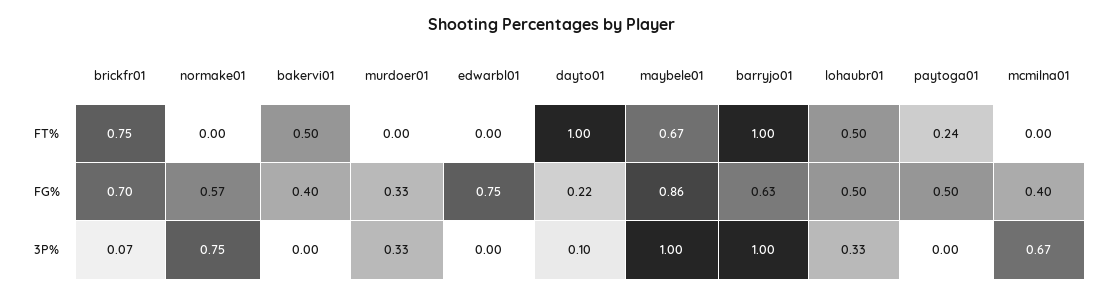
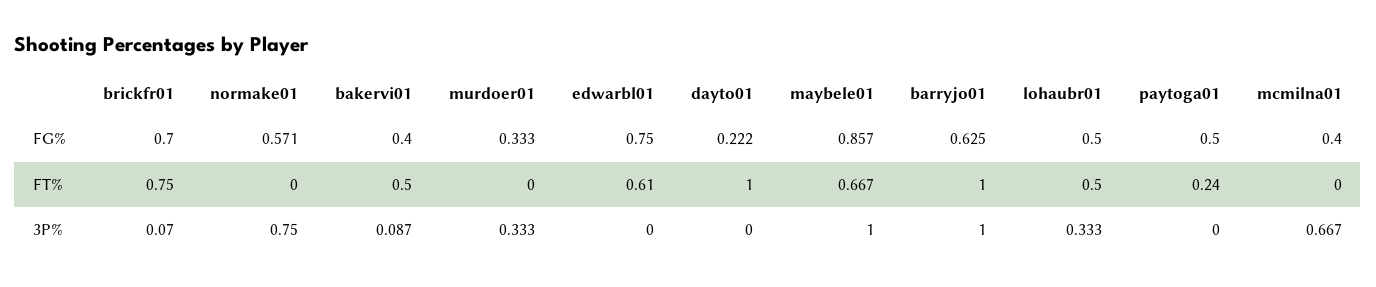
edwarbl01, FT%: 0 -> 0.61
bakervi01, 3P%: 0 -> 0.087
dayto01, 3P%: 0.1 -> 0

